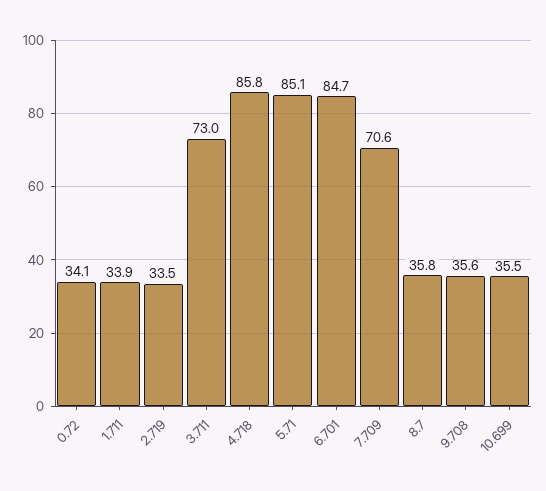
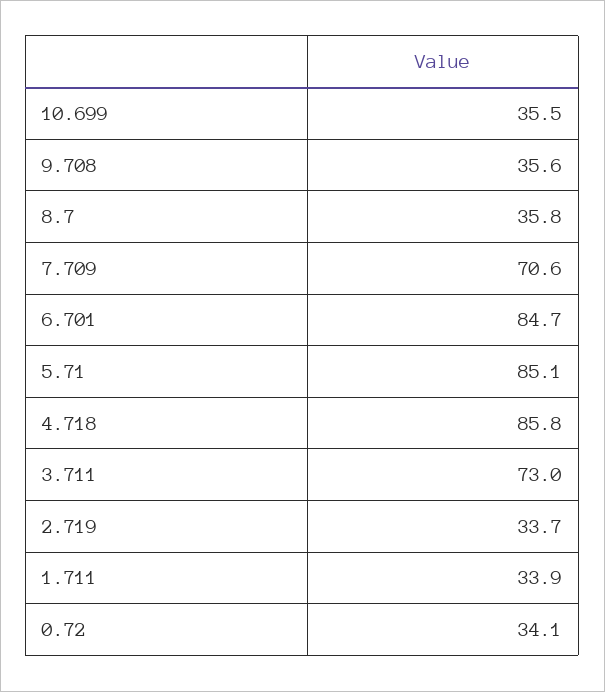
2.719: 33.5 -> 33.7

